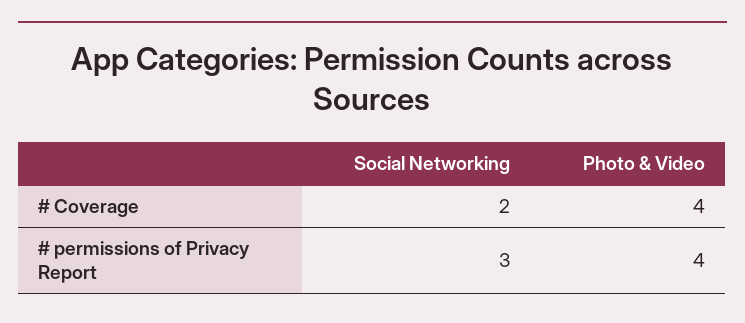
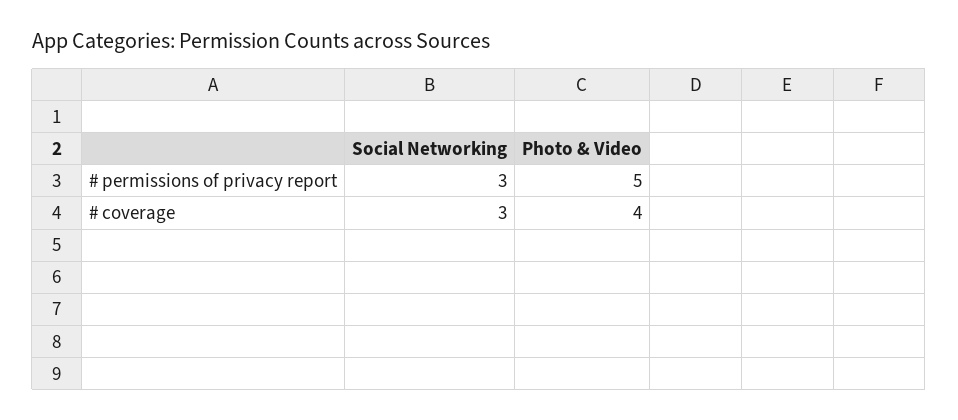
Social Networking, # Coverage: 2 -> 3
Photo & Video, # permissions of Privacy Report: 4 -> 5

